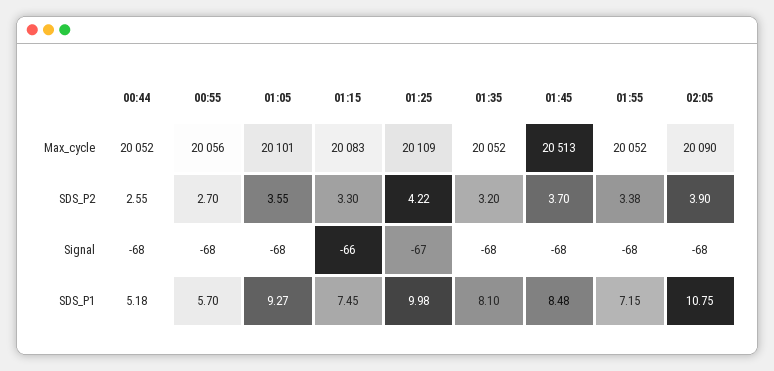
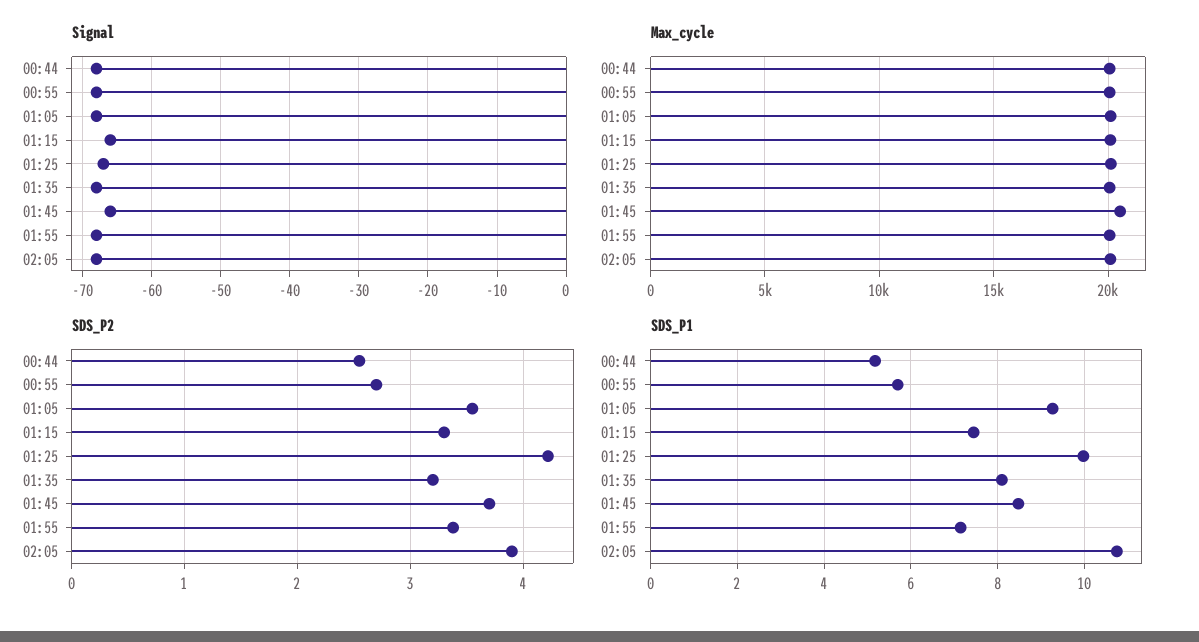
Signal, 01:45: -68 -> -66

